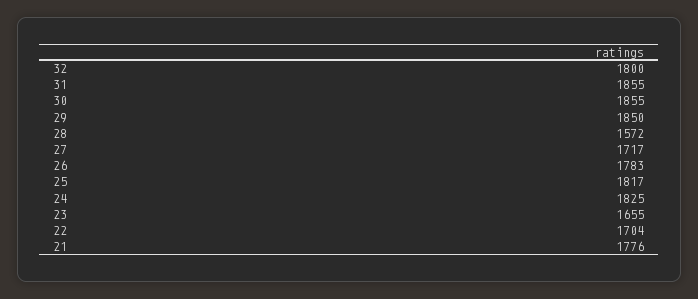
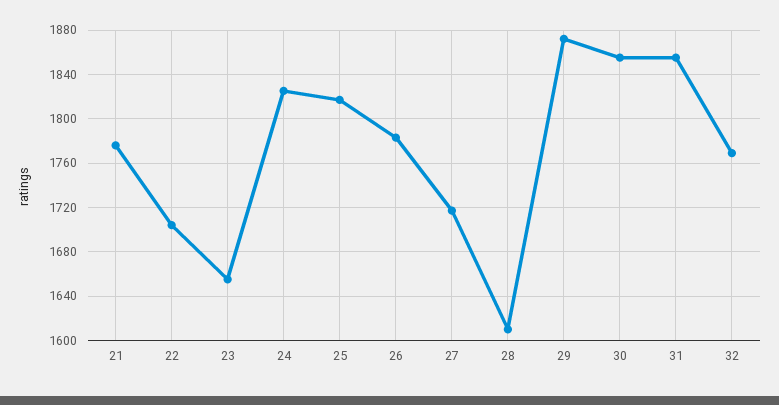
32: 1800 -> 1770
29: 1850 -> 1870
28: 1572 -> 1610

